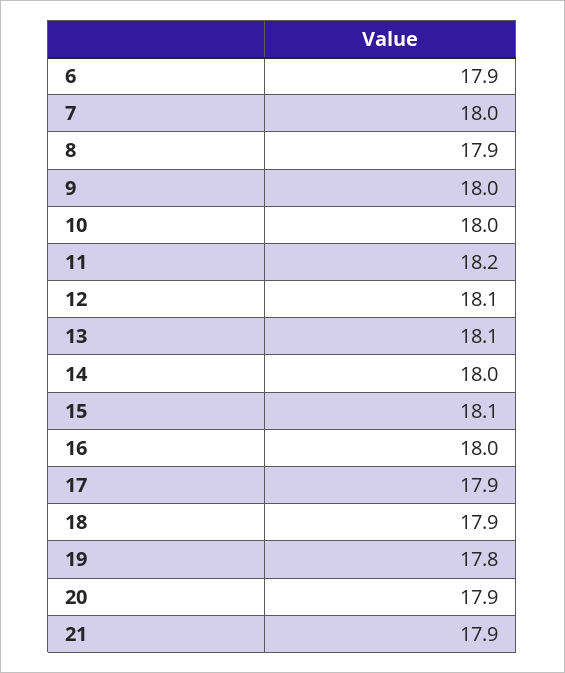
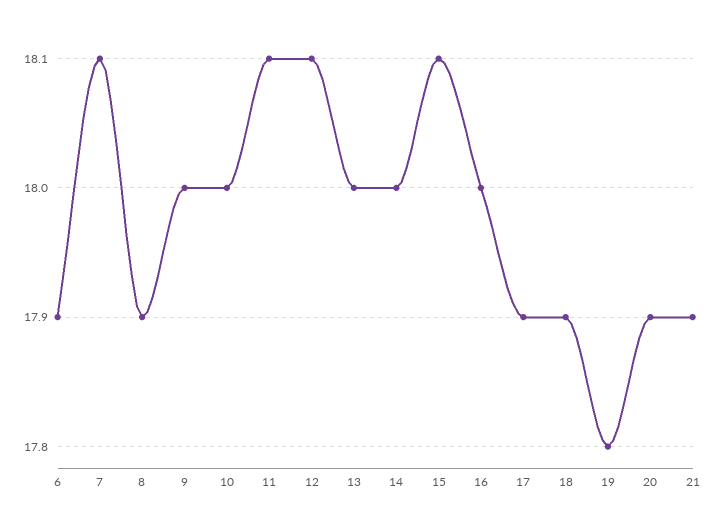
7: 18 -> 18.1
11: 18.2 -> 18.1
13: 18.1 -> 18

